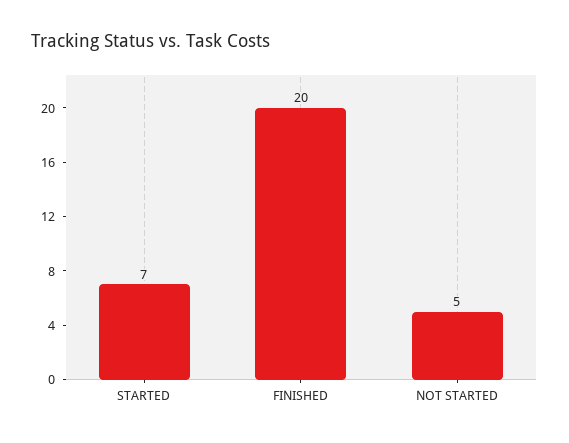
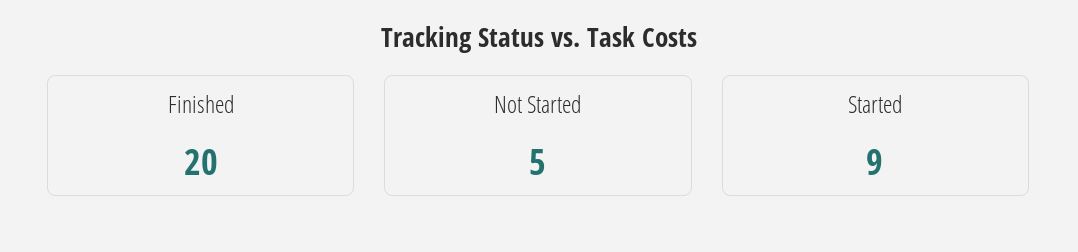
STARTED: 7 -> 9

